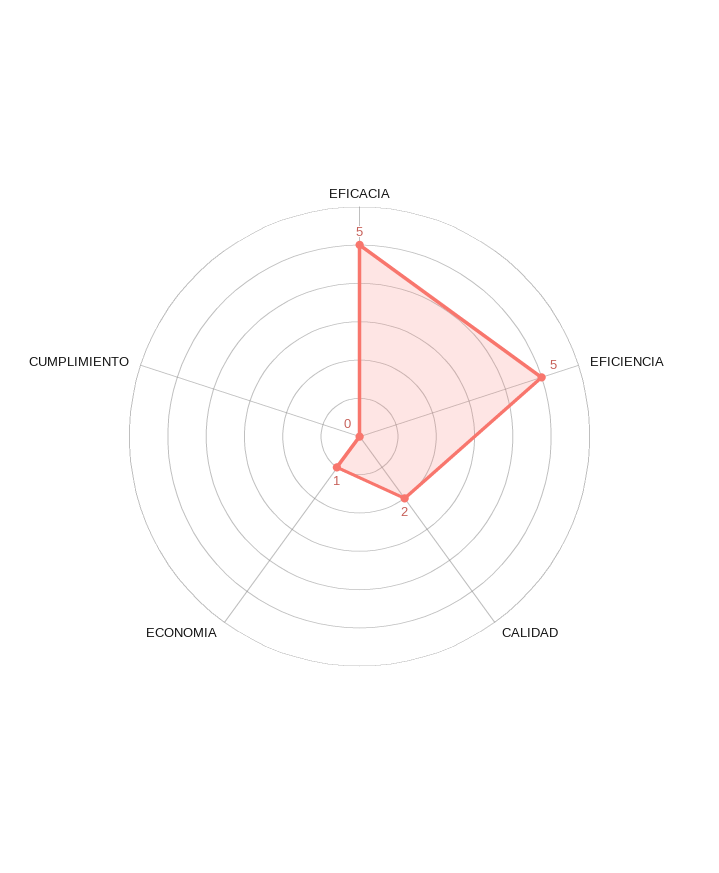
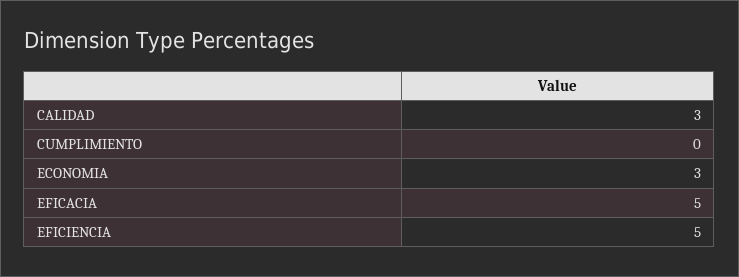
CALIDAD: 2 -> 3
ECONOMIA: 1 -> 3

